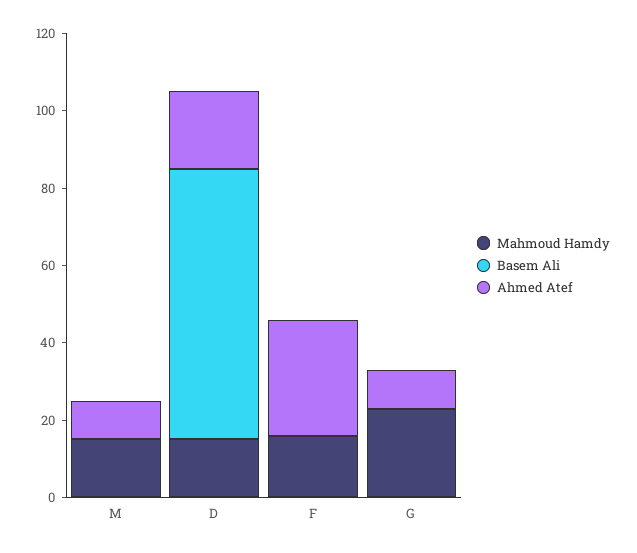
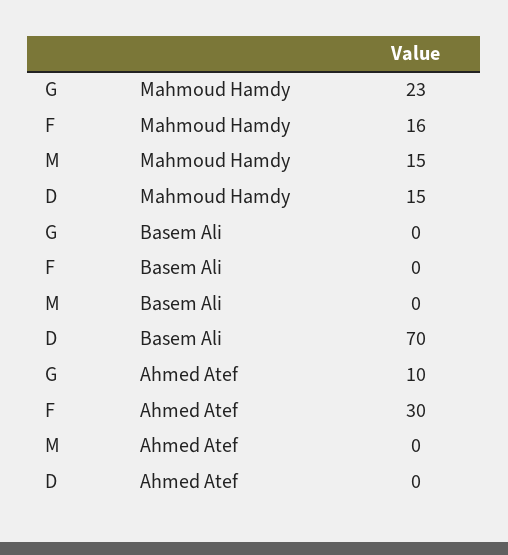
Ahmed Atef, M: 10 -> 0
Ahmed Atef, D: 20 -> 0

